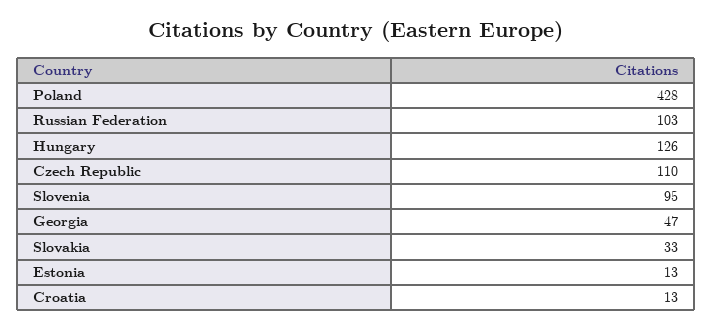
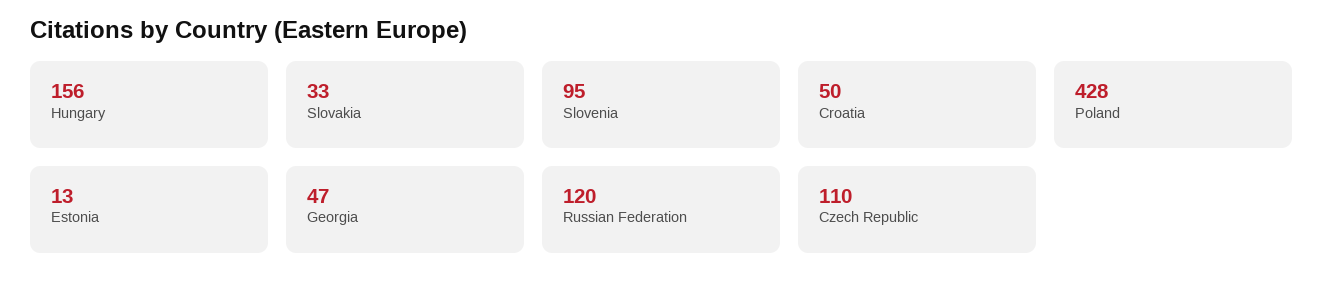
Russian Federation: 103 -> 120
Hungary: 126 -> 156
Croatia: 13 -> 50

